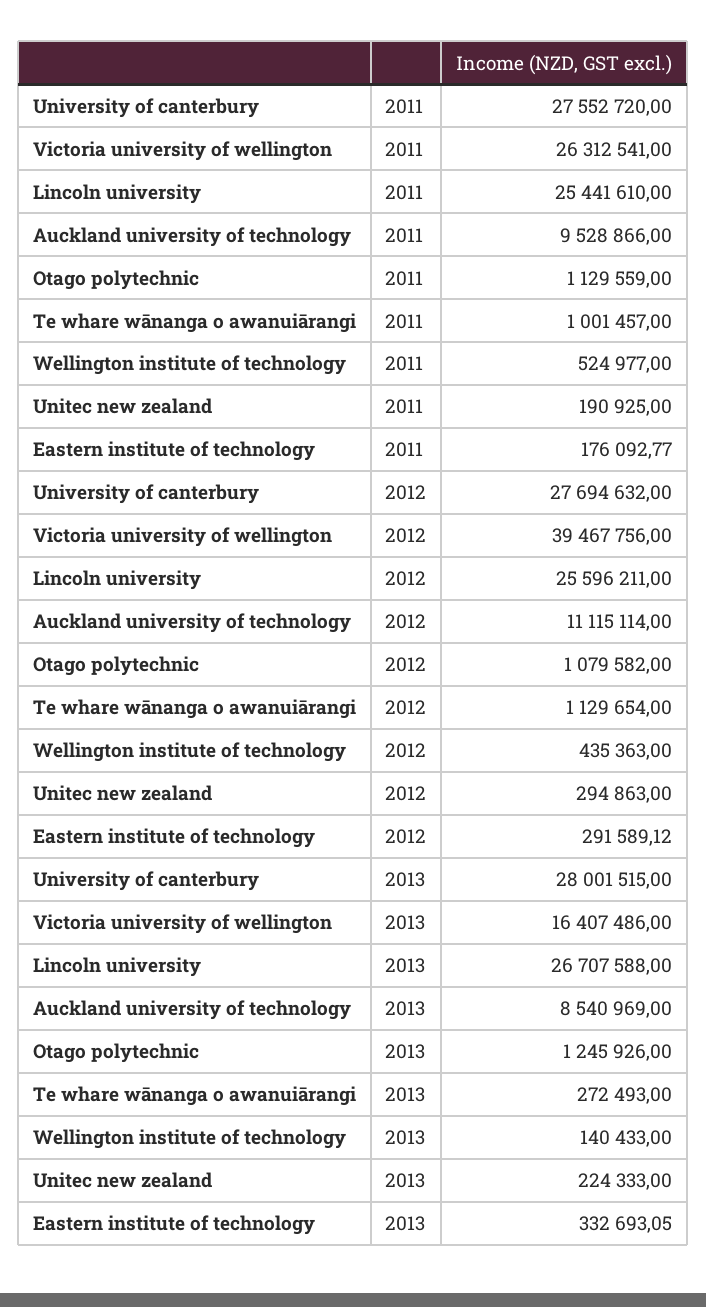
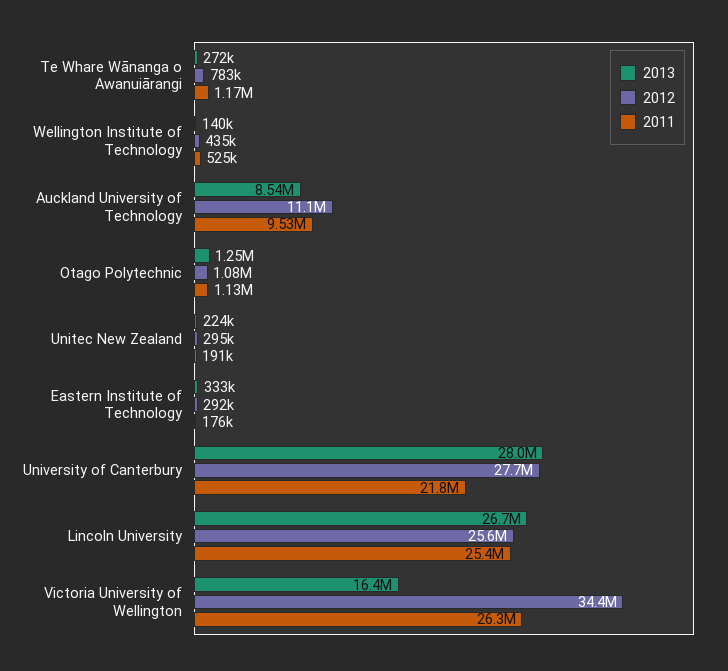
2011, University of canterbury: 27552720 -> 21800000
2011, Te whare wānanga o awanuiārangi: 1001457 -> 1170000
2012, Victoria university of wellington: 39467756 -> 34400000
2012, Te whare wānanga o awanuiārangi: 1129654 -> 783000

